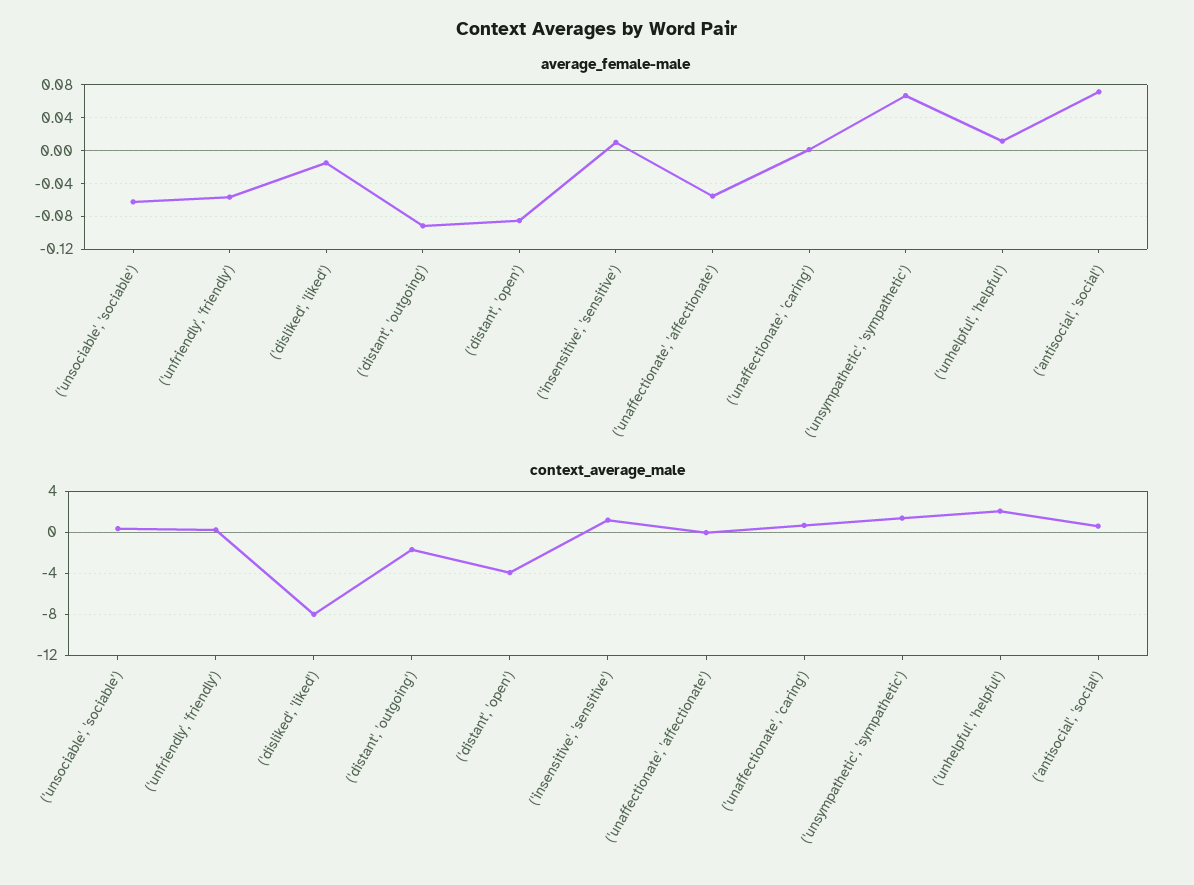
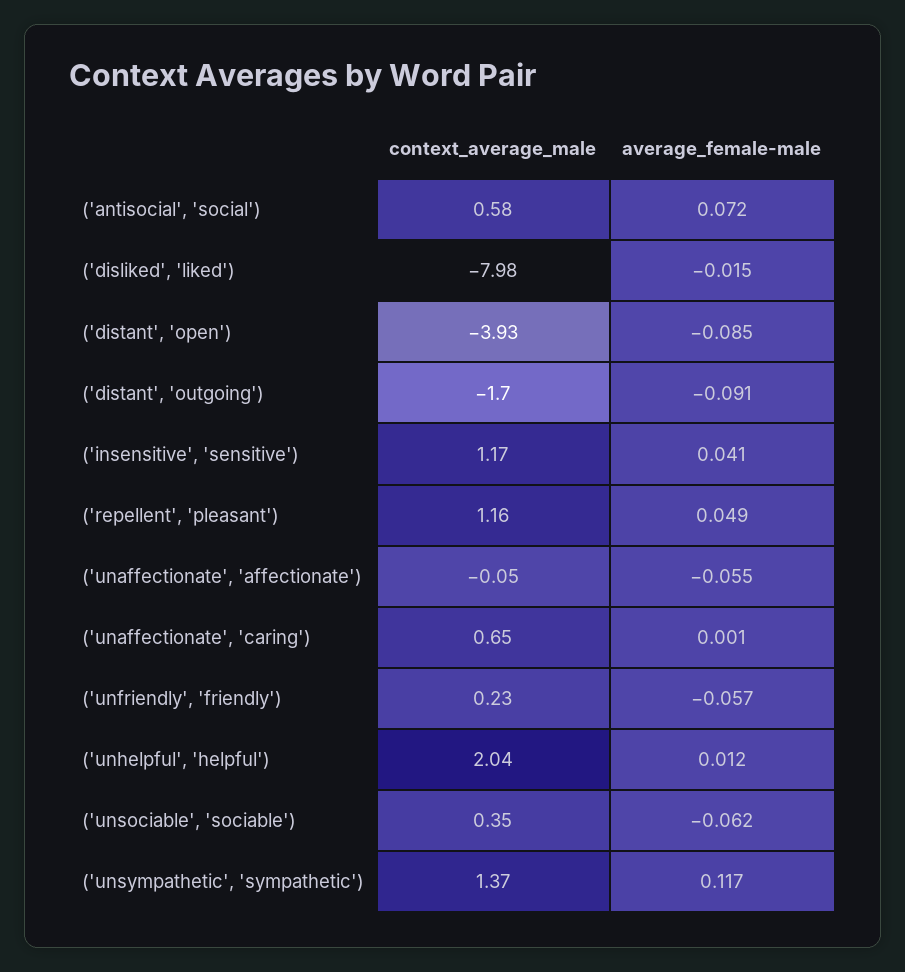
average_female-male, ('insensitive', 'sensitive'): 0.01 -> 0.041
average_female-male, ('unsympathetic', 'sympathetic'): 0.07 -> 0.117
context_average_male, ('repellent', 'pleasant'): none -> 1.16
average_female-male, ('repellent', 'pleasant'): none -> 0.049

